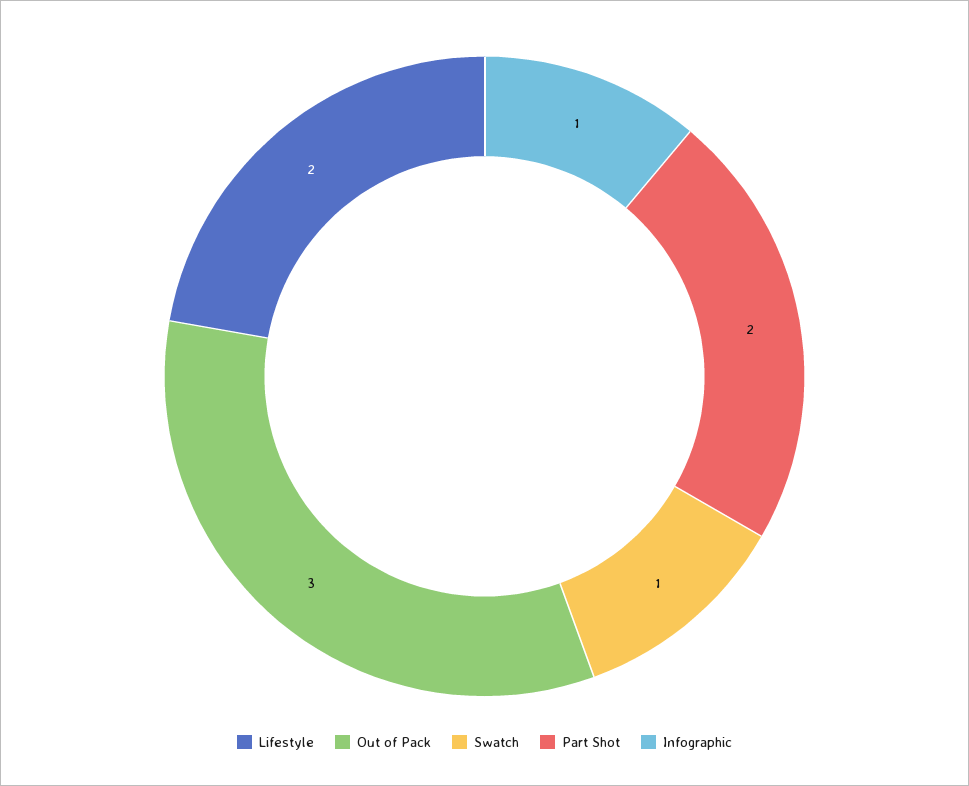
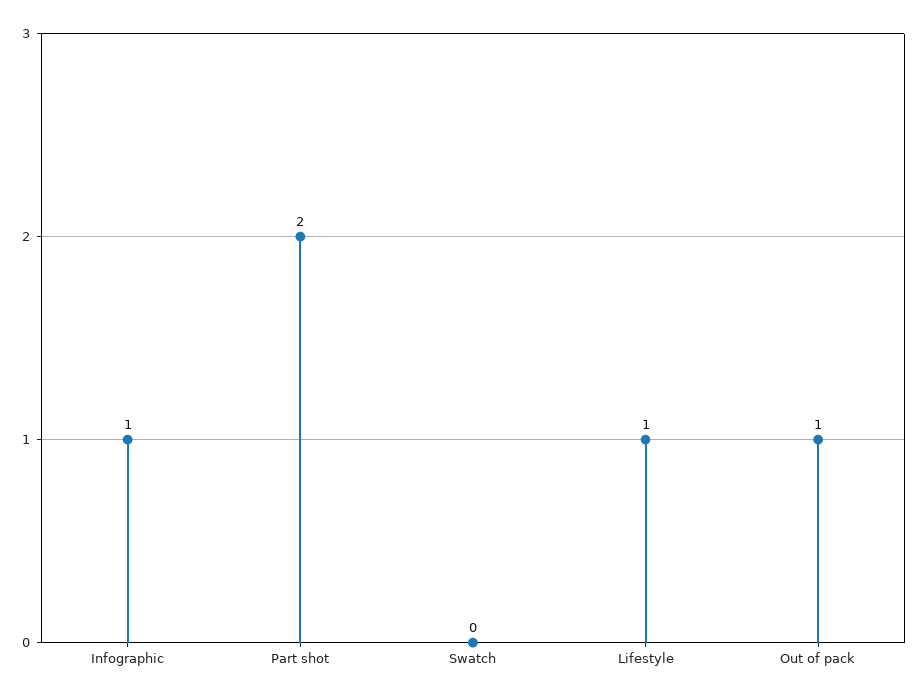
Lifestyle: 2 -> 1
Out of Pack: 3 -> 1
Swatch: 1 -> 0

